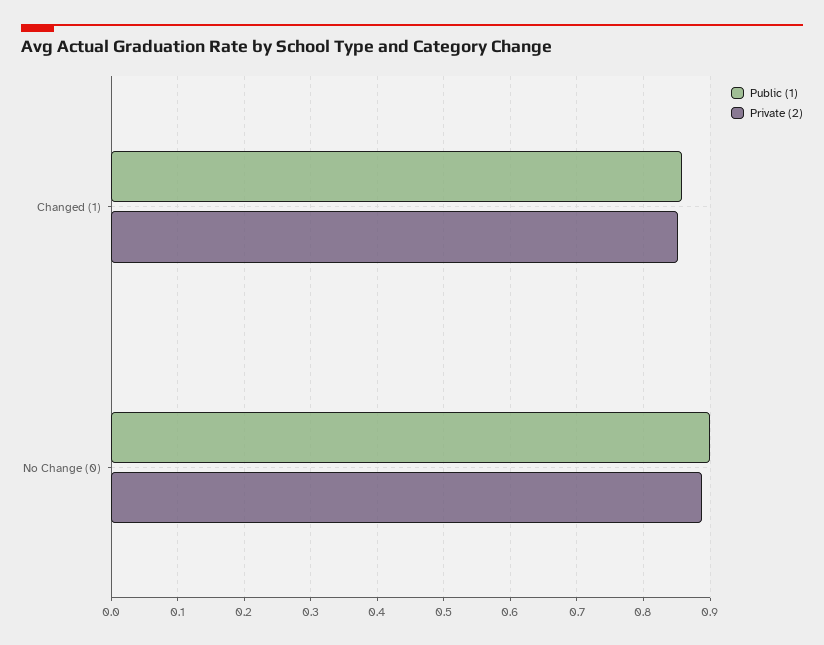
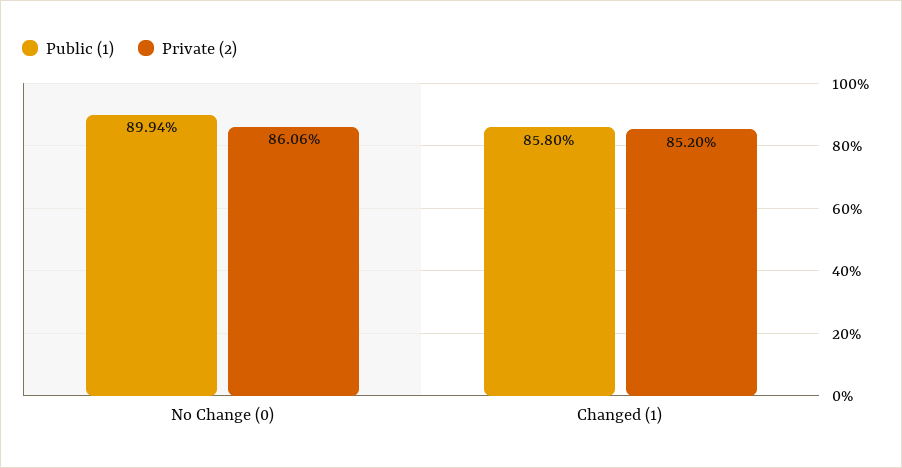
Private (2), No Change (0): 0.89 -> 0.8606

